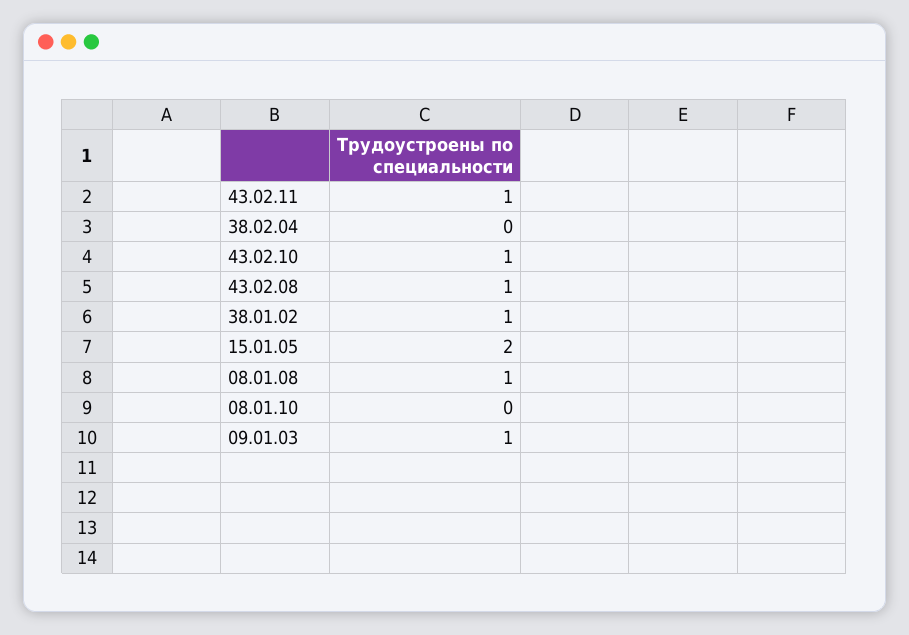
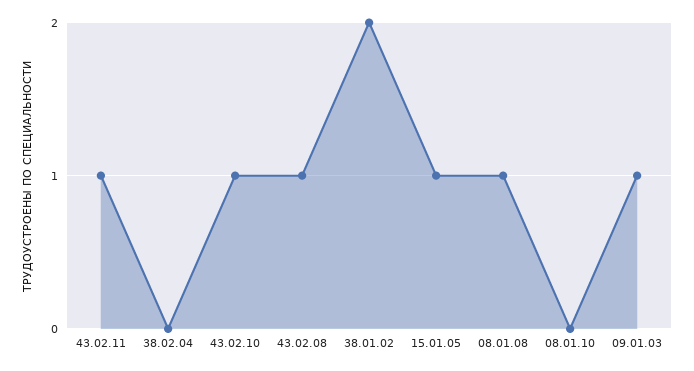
38.01.02: 1 -> 2
15.01.05: 2 -> 1

